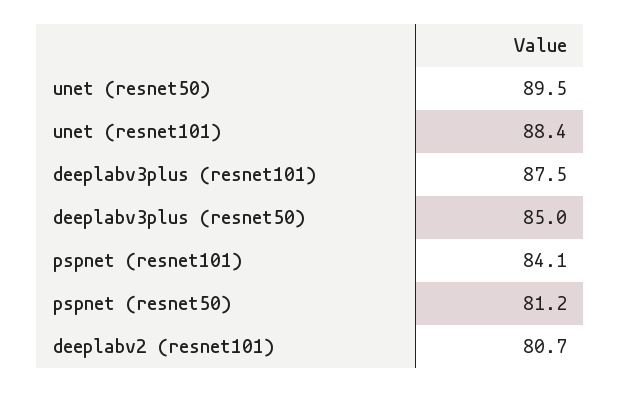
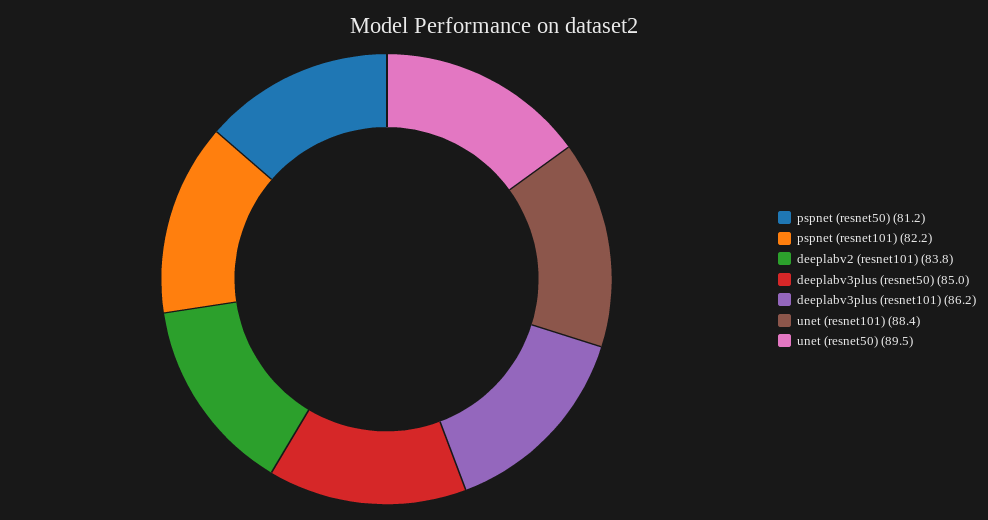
deeplabv3plus (resnet101): 87.5 -> 86.2
pspnet (resnet101): 84.1 -> 82.2
deeplabv2 (resnet101): 80.7 -> 83.8

